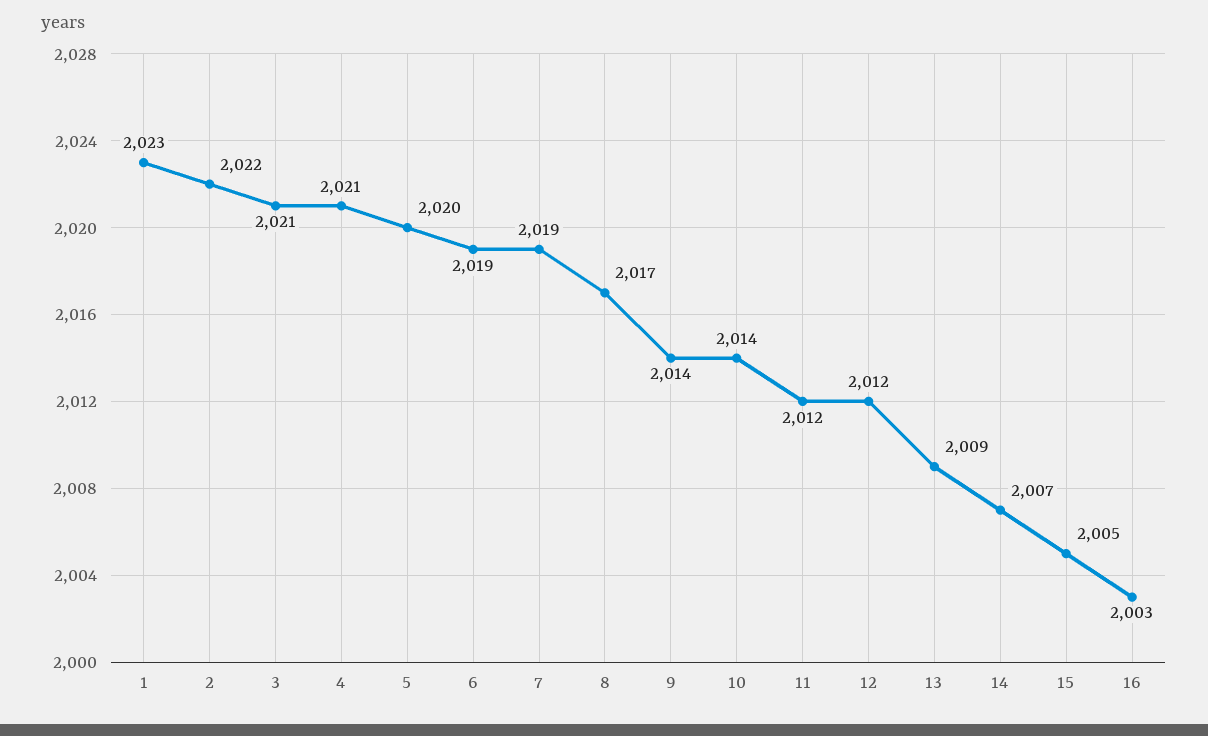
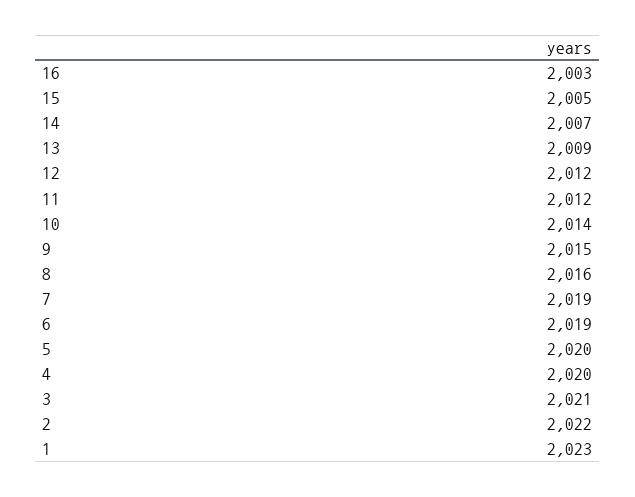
4: 2021 -> 2020
8: 2017 -> 2016
9: 2014 -> 2015

